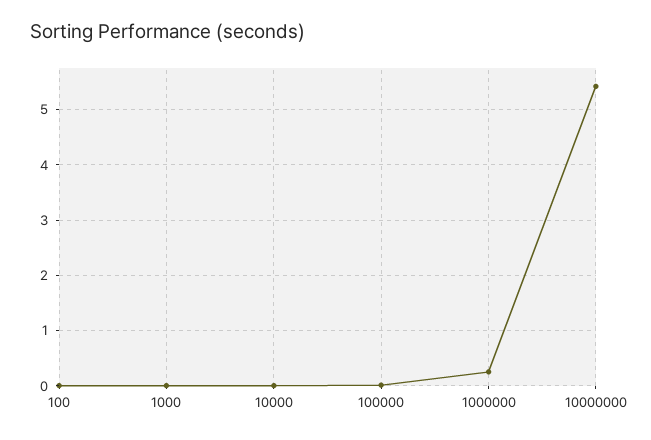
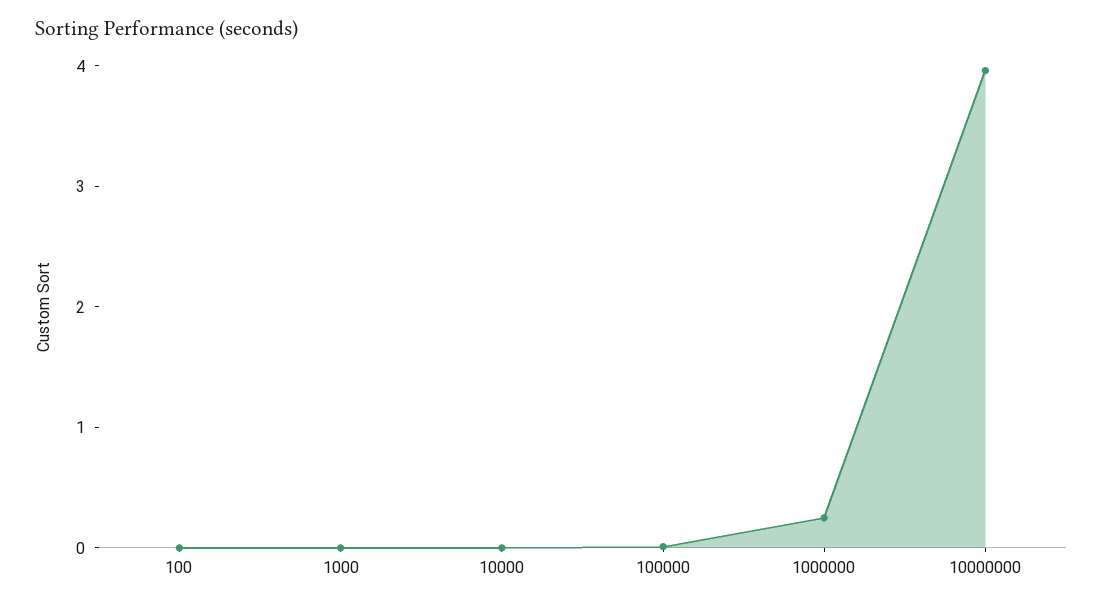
10000000: 5.4 -> 4

